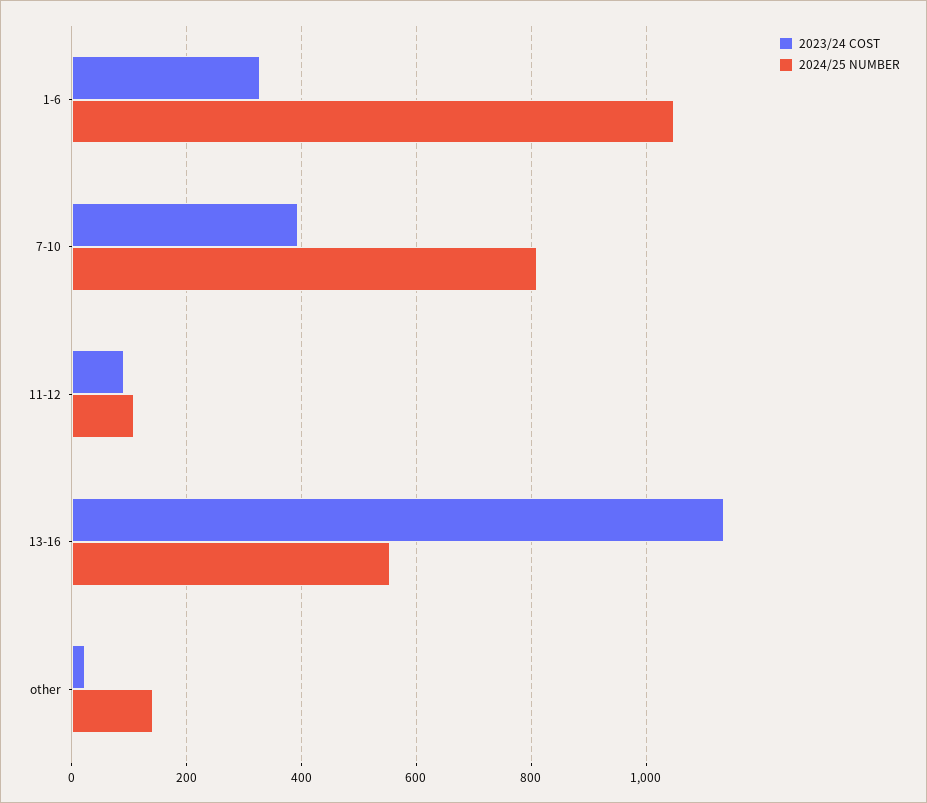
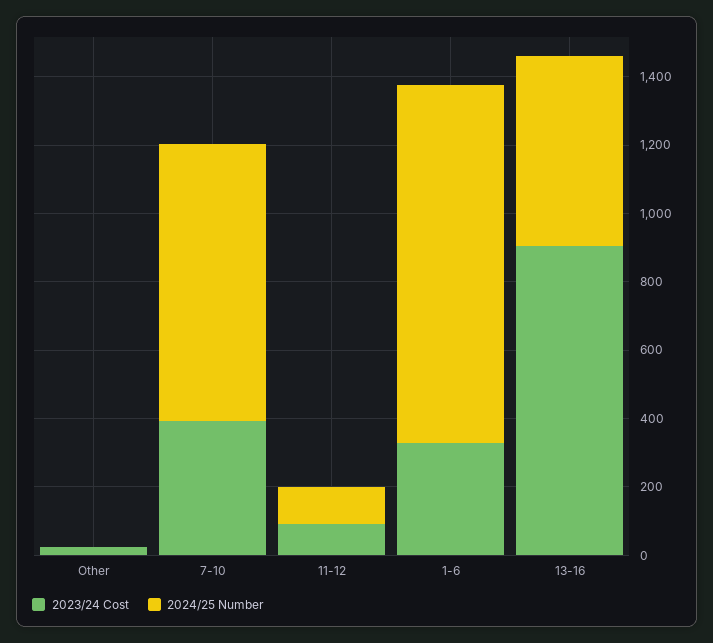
2023/24 COST, 13-16: 1140 -> 900
2024/25 NUMBER, other: 140 -> 0

